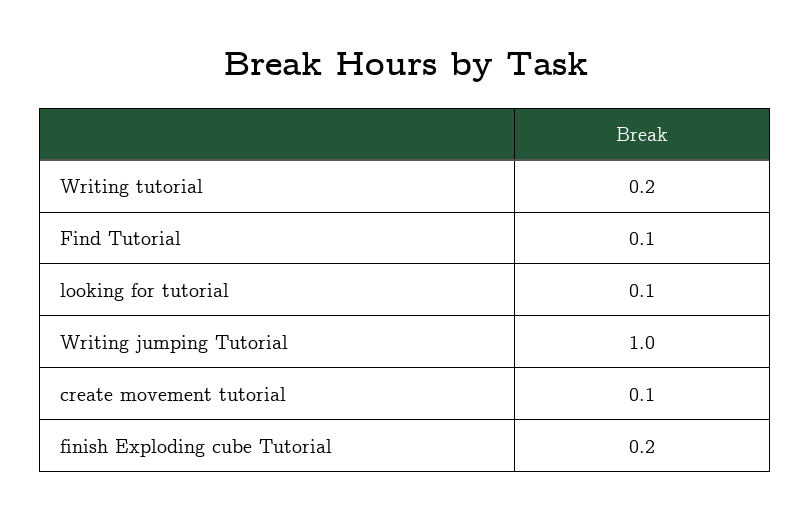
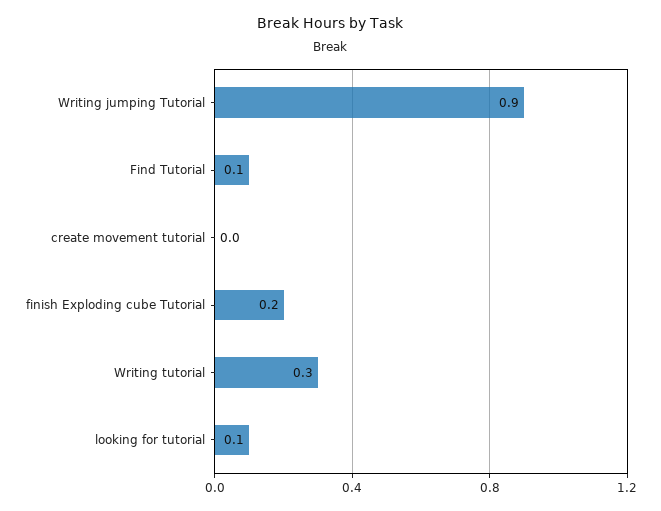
Writing tutorial: 0.2 -> 0.3
Writing jumping Tutorial: 1 -> 0.9
create movement tutorial: 0.1 -> 0

